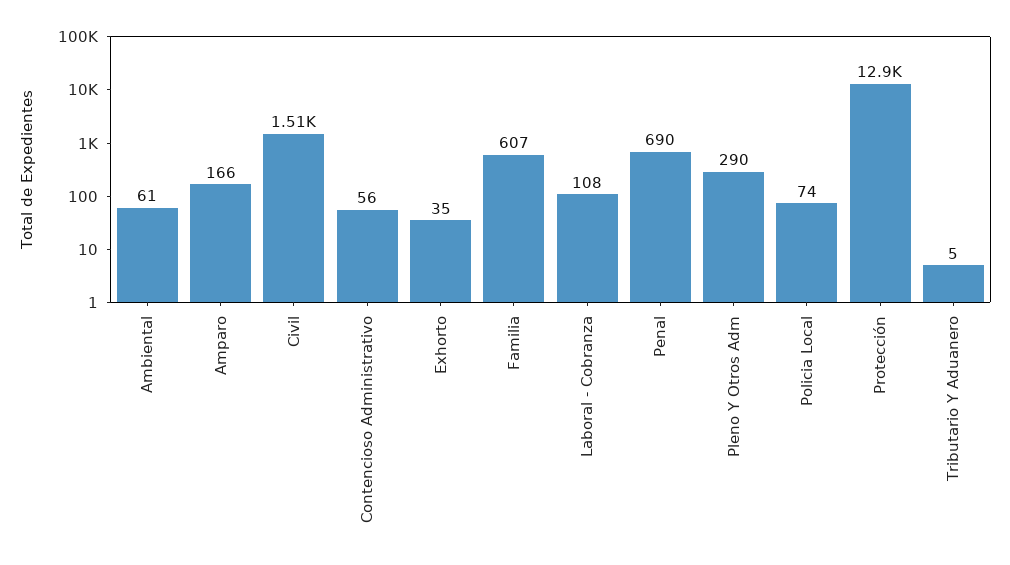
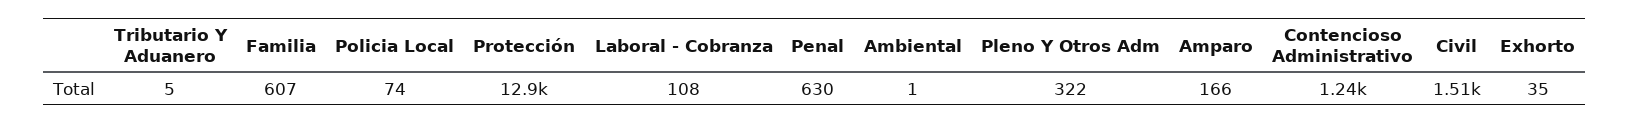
Ambiental: 61 -> 1
Contencioso Administrativo: 56 -> 1240
Penal: 690 -> 630
Pleno Y Otros Adm: 290 -> 322

